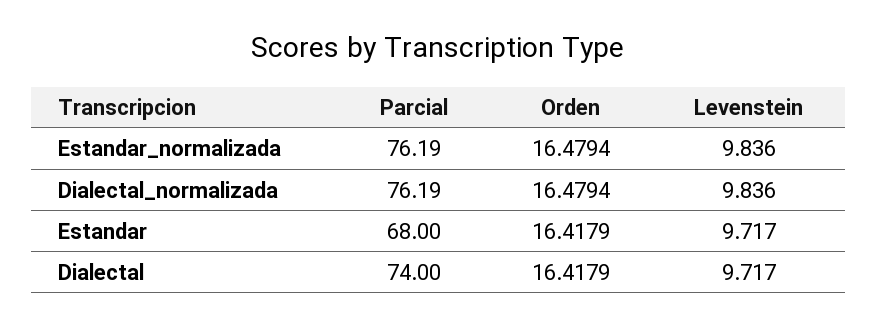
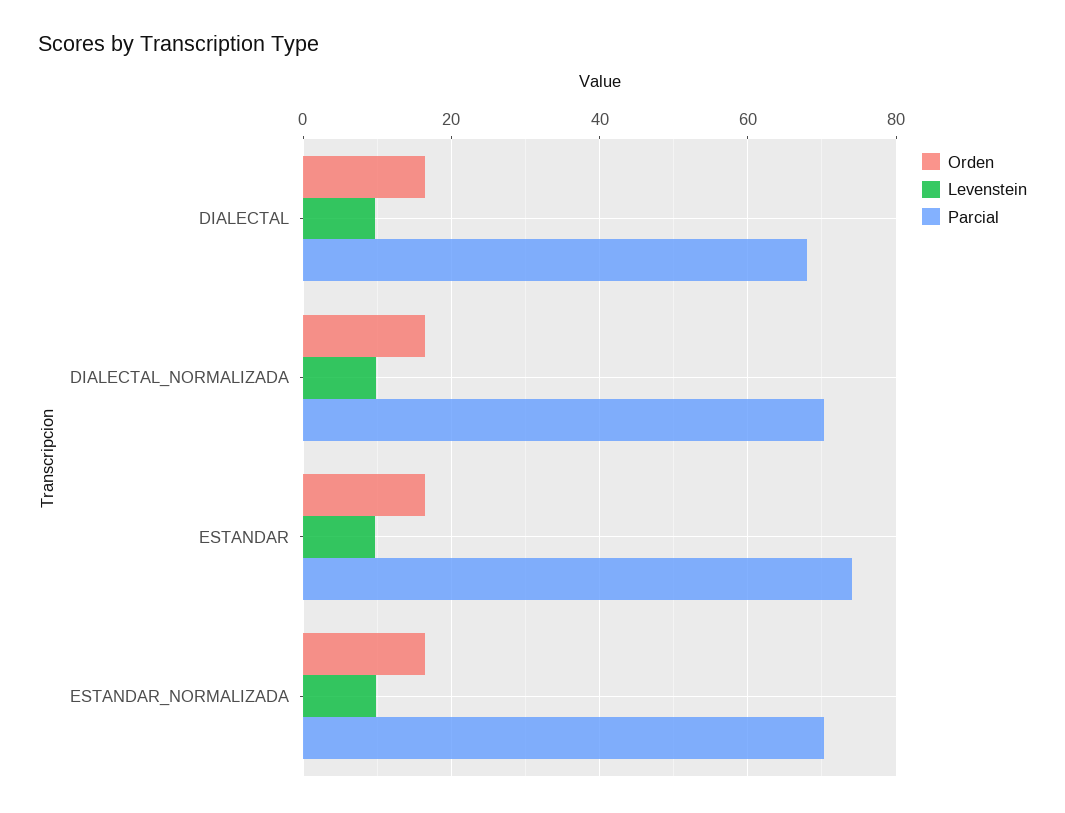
Parcial, Estandar_normalizada: 76.19 -> 70
Parcial, Dialectal_normalizada: 76.19 -> 70
Parcial, Estandar: 68 -> 74
Parcial, Dialectal: 74 -> 68

